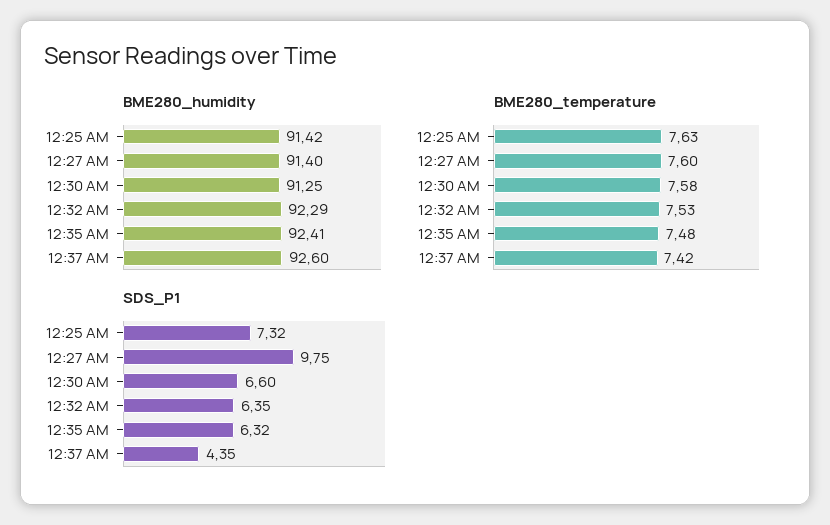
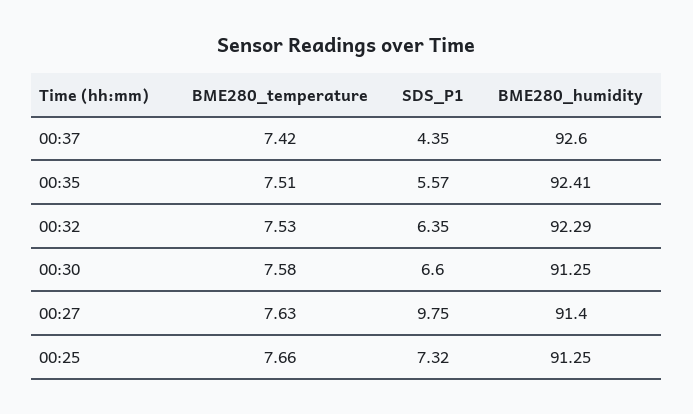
BME280_humidity, 12:25 AM: 91.42 -> 91.25
BME280_temperature, 12:25 AM: 7.63 -> 7.66
BME280_temperature, 12:27 AM: 7.6 -> 7.63
BME280_temperature, 12:35 AM: 7.48 -> 7.51
SDS_P1, 12:35 AM: 6.32 -> 5.57

